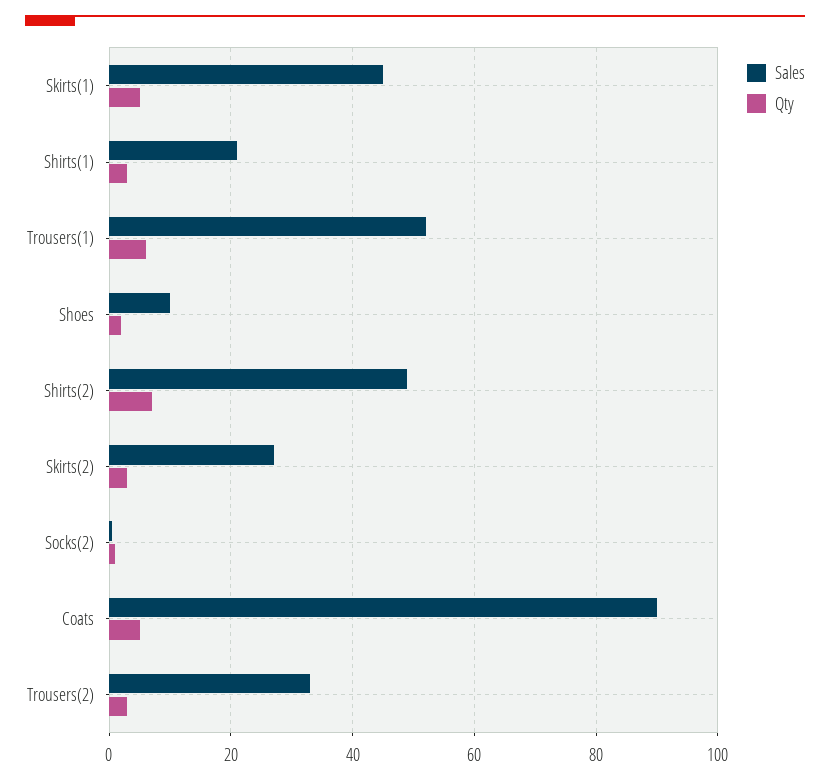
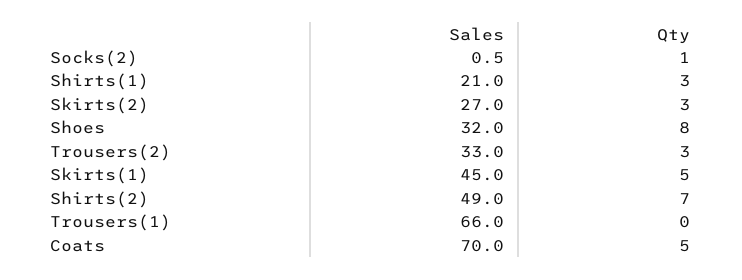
Sales, Trousers(1): 52 -> 66
Qty, Trousers(1): 6 -> 0
Sales, Shoes: 10 -> 32
Qty, Shoes: 2 -> 8
Sales, Coats: 90 -> 70

